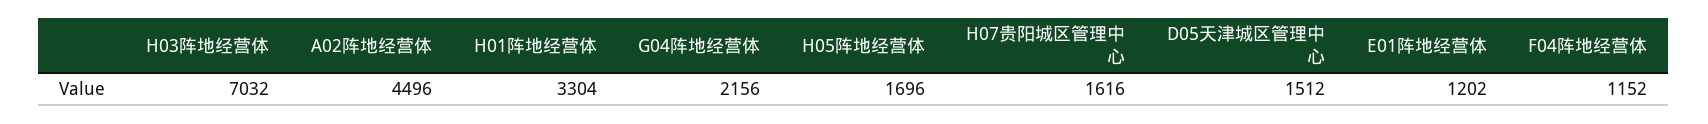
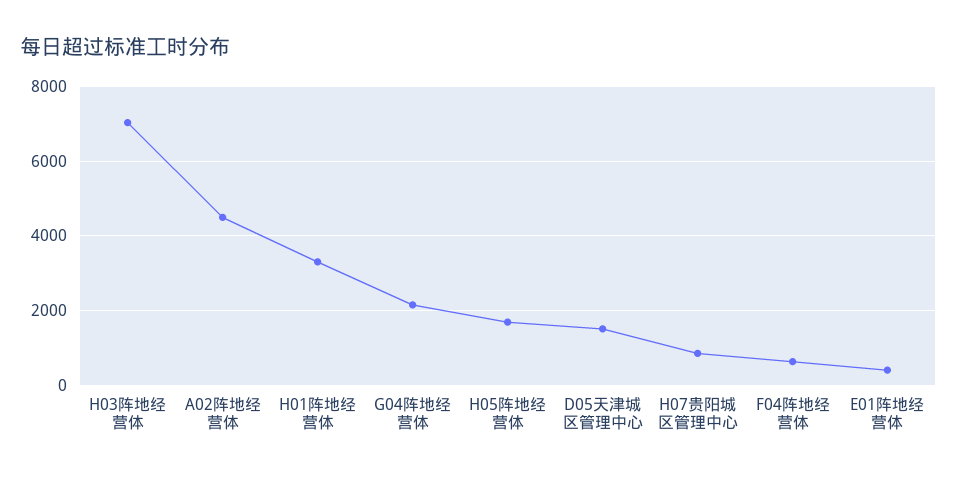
H07贵阳城区管理中心: 1616 -> 800
E01阵地经营体: 1202 -> 400
F04阵地经营体: 1152 -> 600

